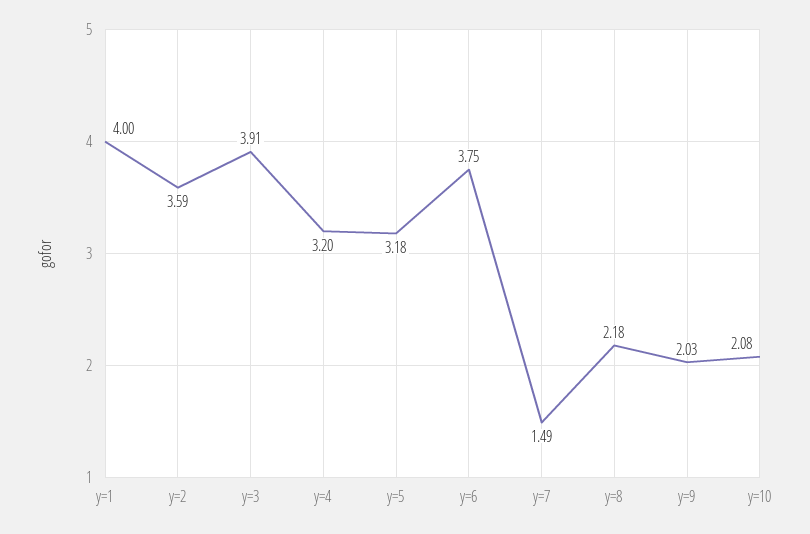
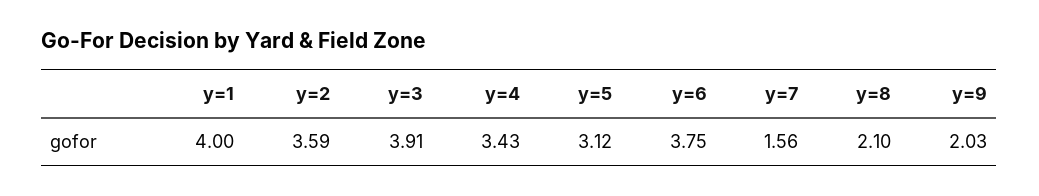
y=4: 3.2 -> 3.43
y=5: 3.18 -> 3.12
y=7: 1.49 -> 1.56
y=8: 2.18 -> 2.1
y=10: 2.08 -> none

